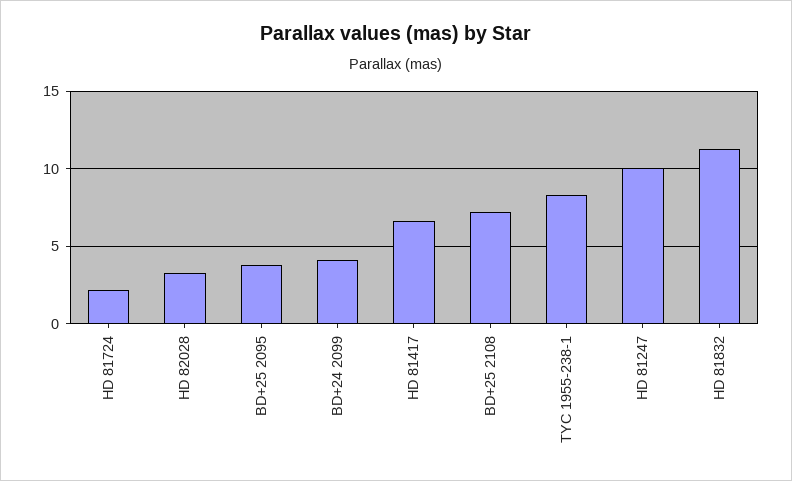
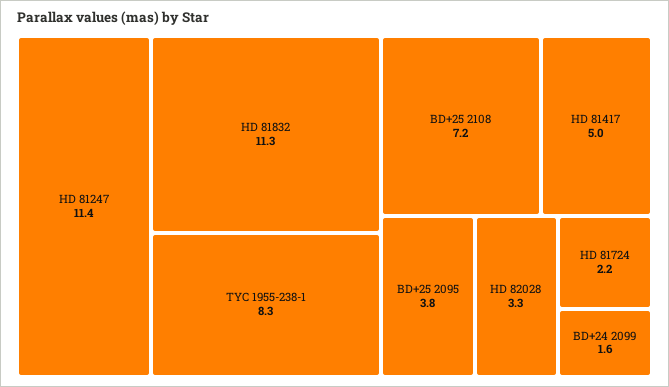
BD+24 2099: 4 -> 1.6
HD 81417: 6.5 -> 5
HD 81247: 10 -> 11.4

